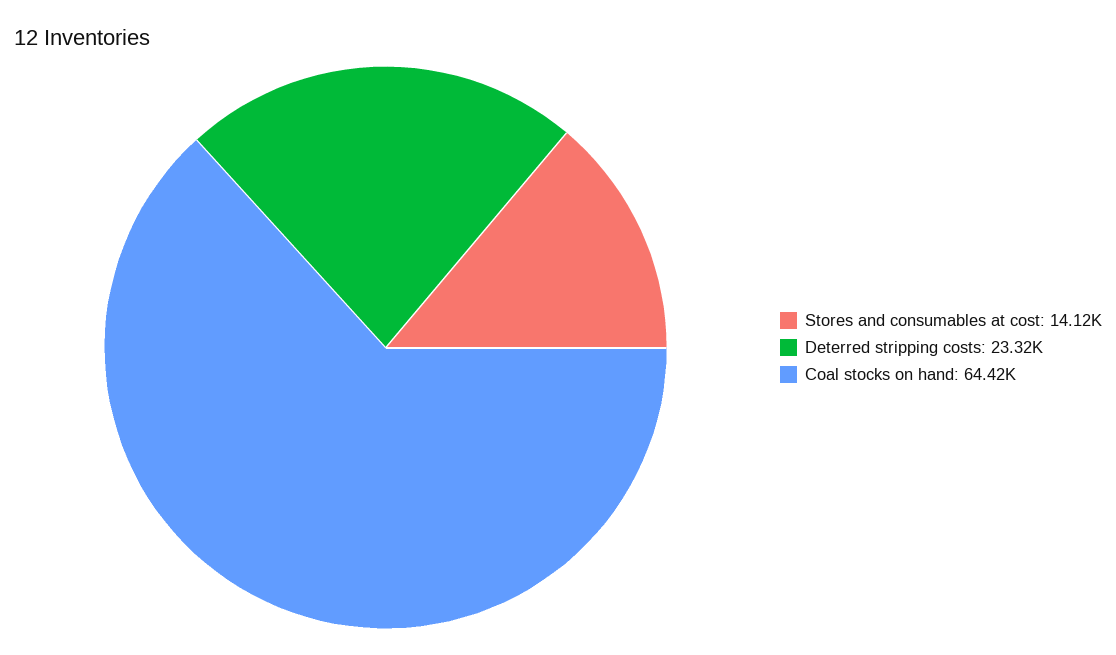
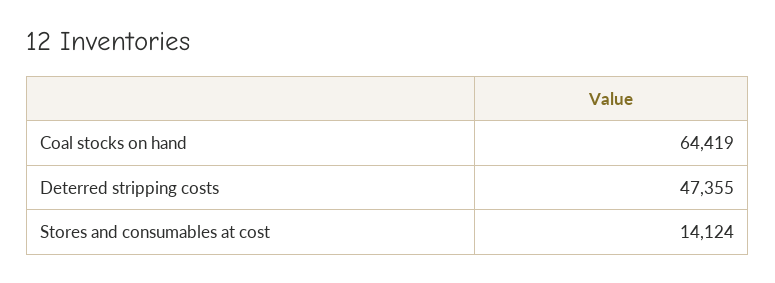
Deterred stripping costs: 23320 -> 47355

